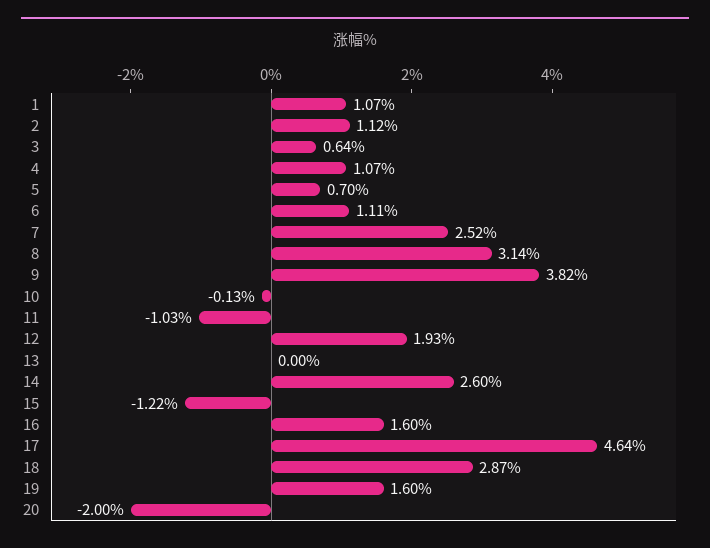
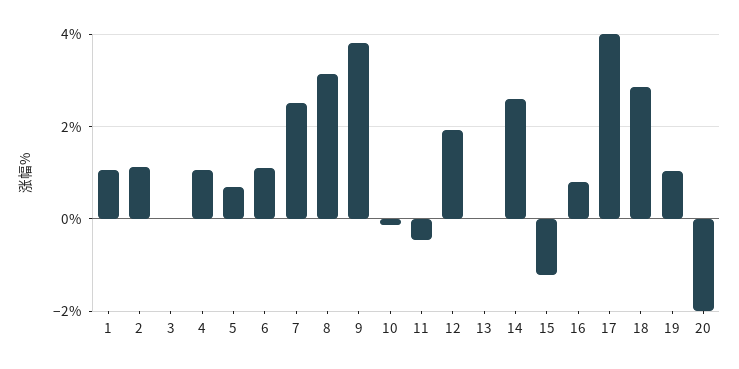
3: 0.64 -> 0
11: -1.03 -> -0.4
16: 1.6 -> 0.8
17: 4.64 -> 4
19: 1.6 -> 1

